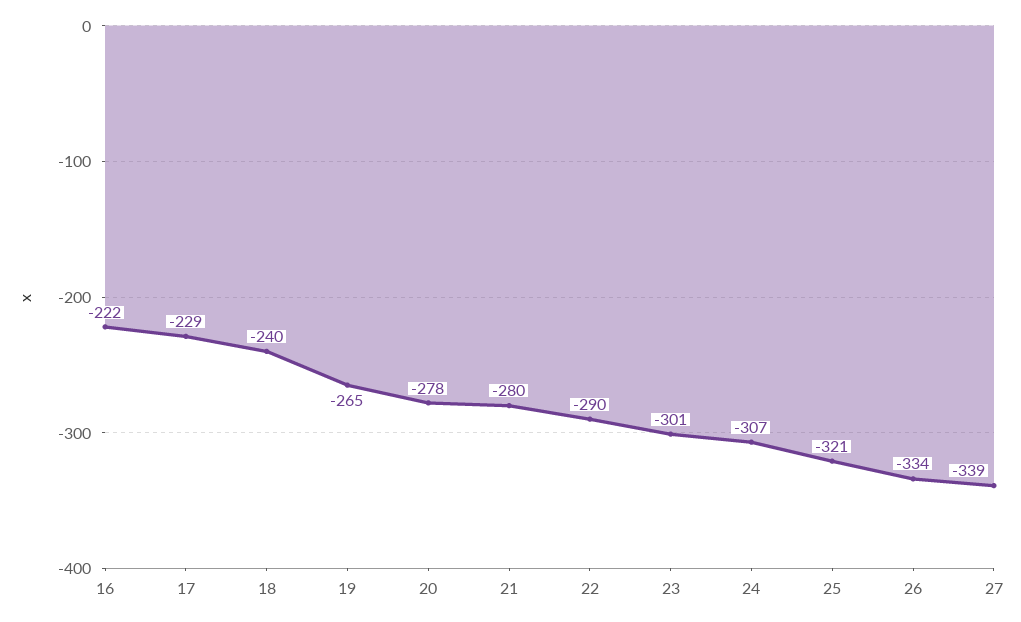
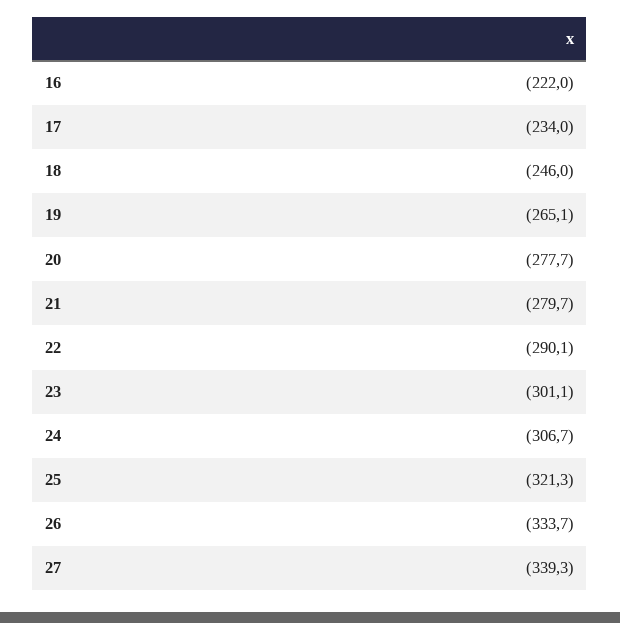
17: -229 -> -234
18: -240 -> -246

